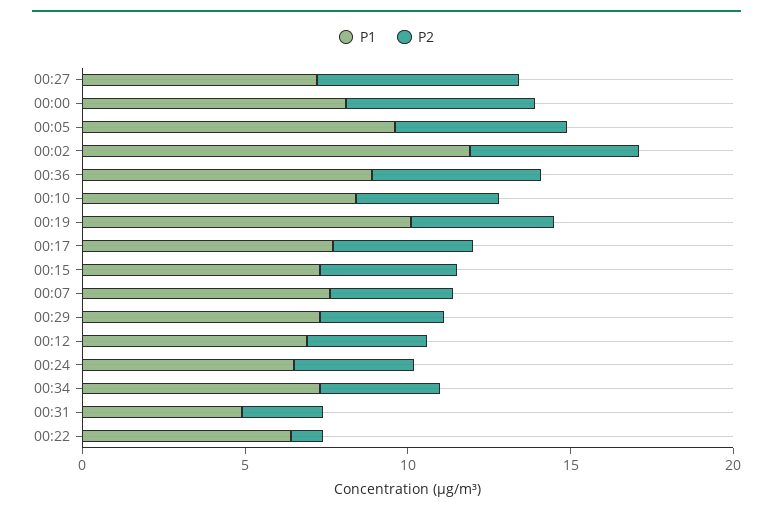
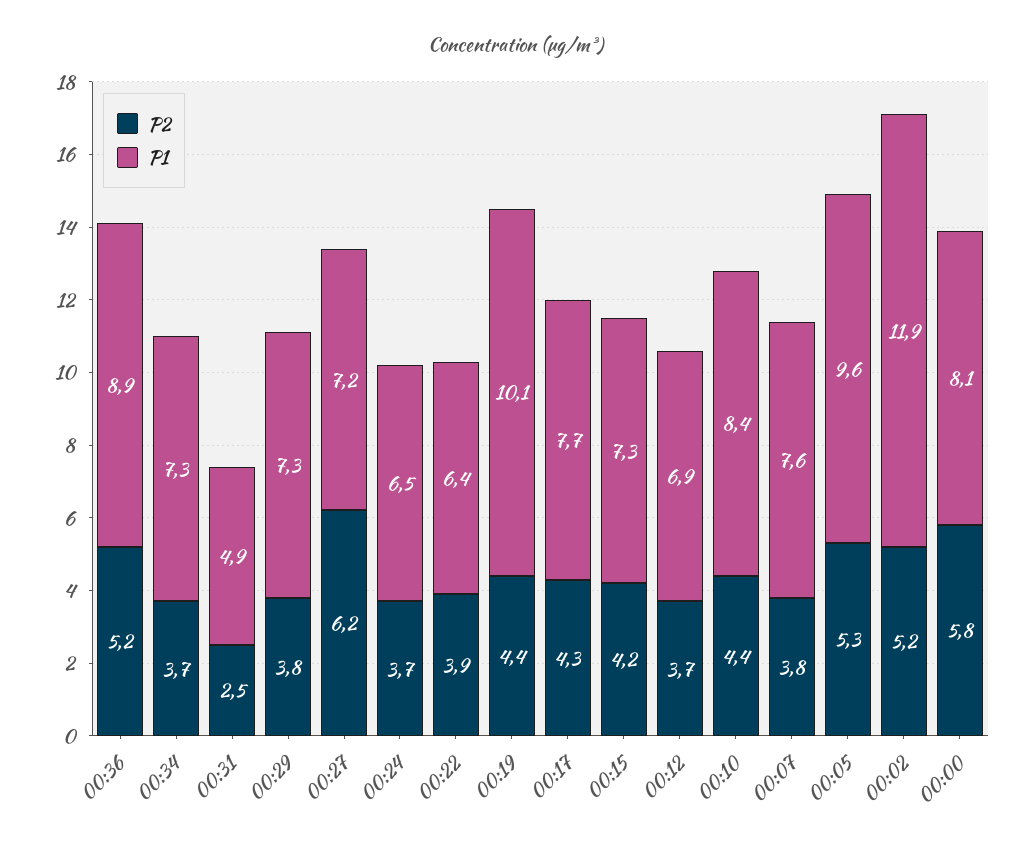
P2, 00:22: 1 -> 3.9

